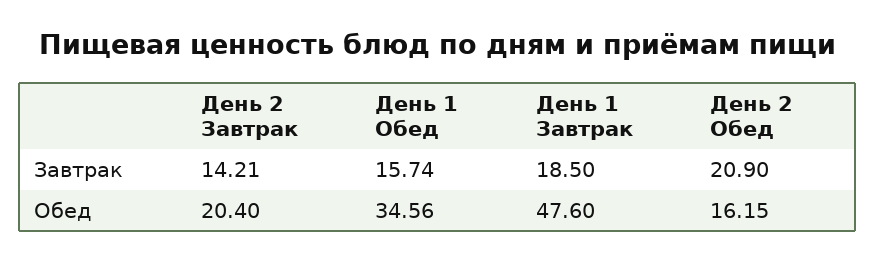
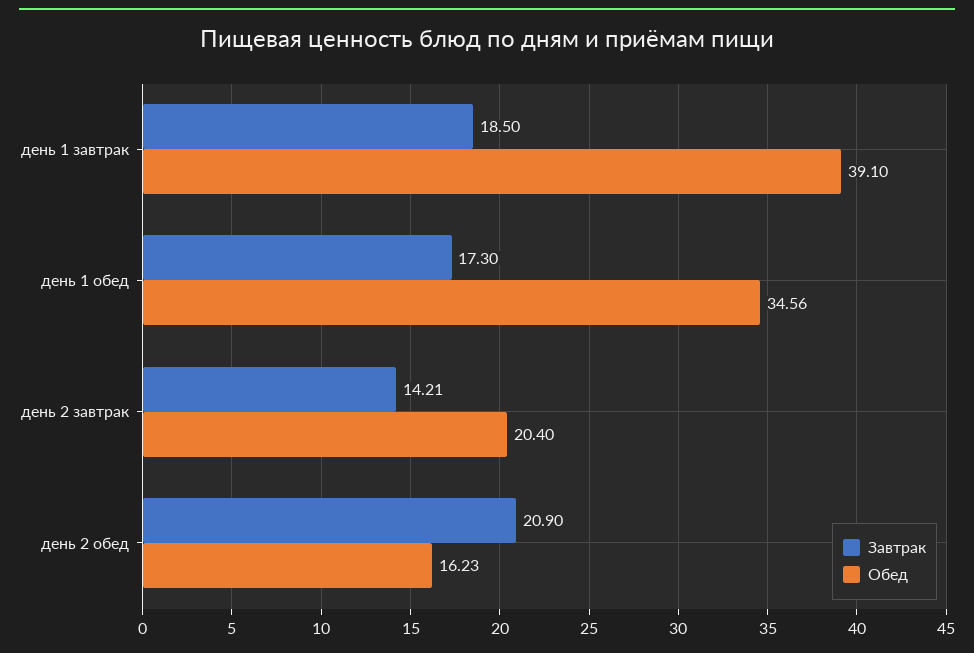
Завтрак, День 1 Обед: 15.74 -> 17.3
Обед, День 1 Завтрак: 47.6 -> 39.1
Обед, День 2 Обед: 16.15 -> 16.23

